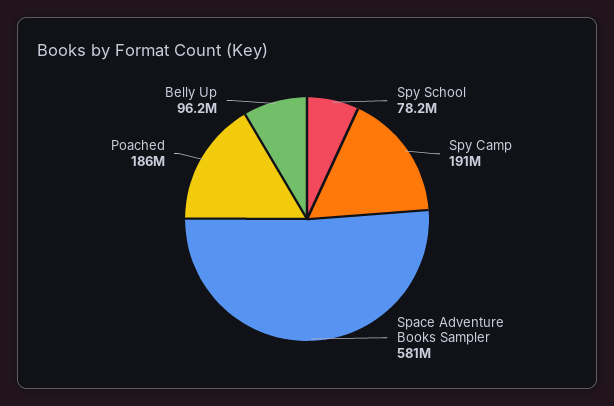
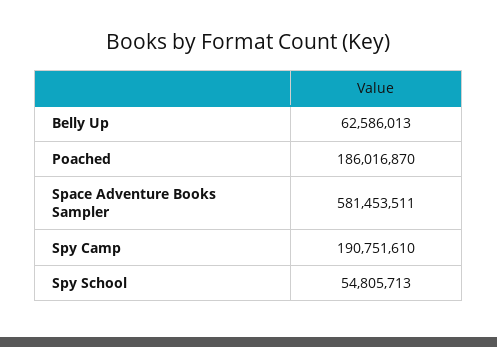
Spy School: 78200000 -> 54805713
Belly Up: 96200000 -> 62586013

